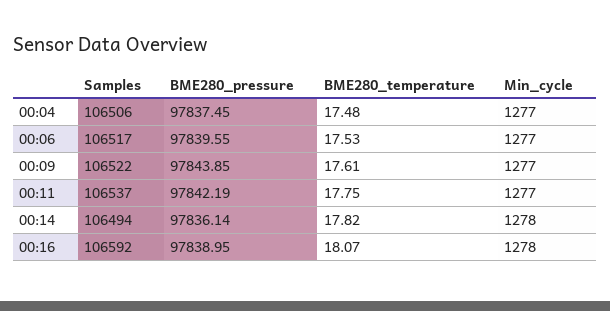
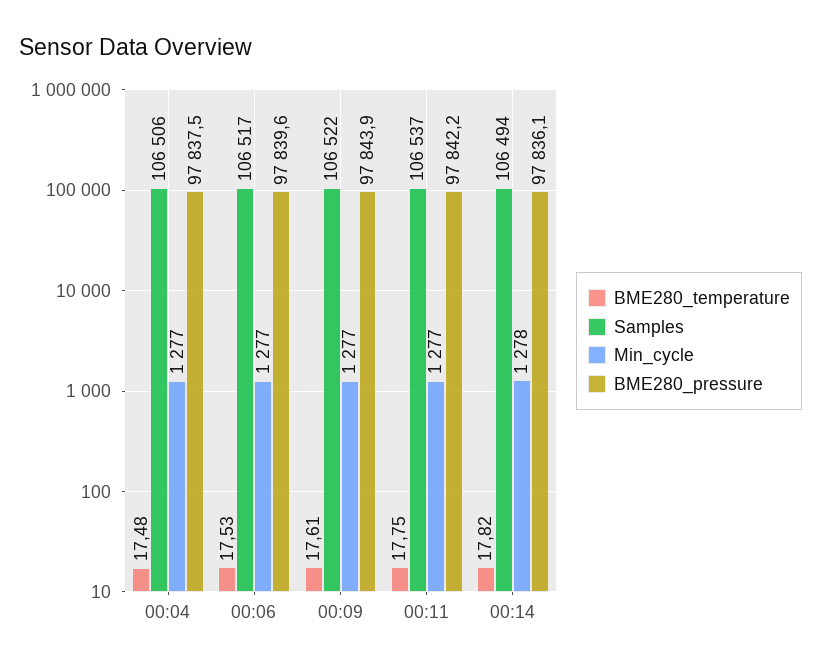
Samples, 00:16: 106592 -> none
BME280_pressure, 00:16: 97838.95 -> none
BME280_temperature, 00:16: 18.07 -> none
Min_cycle, 00:16: 1278 -> none

